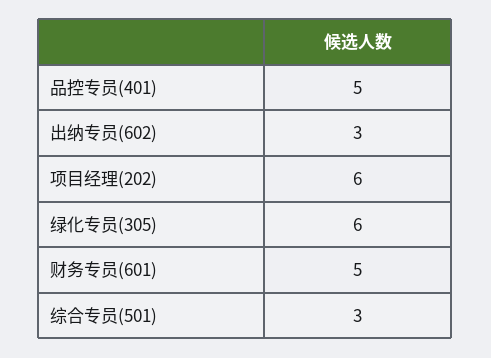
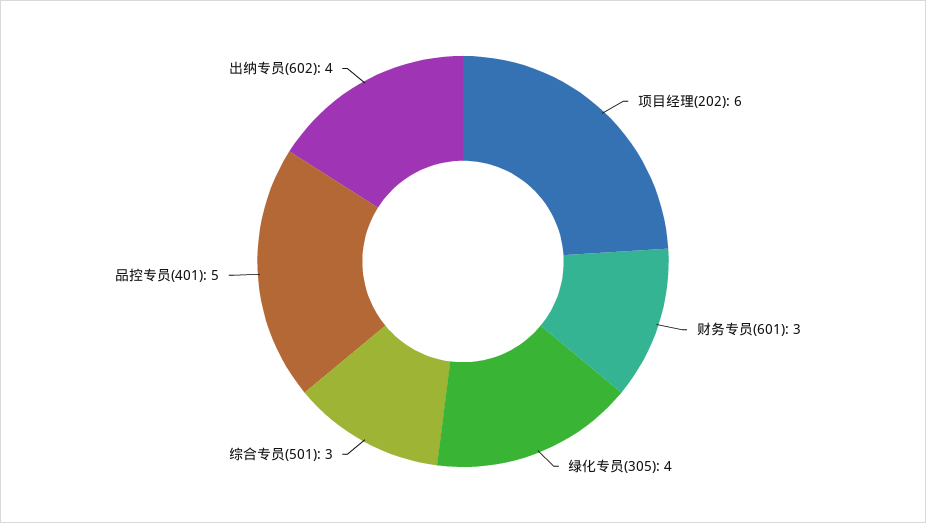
出纳专员(602): 3 -> 4
绿化专员(305): 6 -> 4
财务专员(601): 5 -> 3

